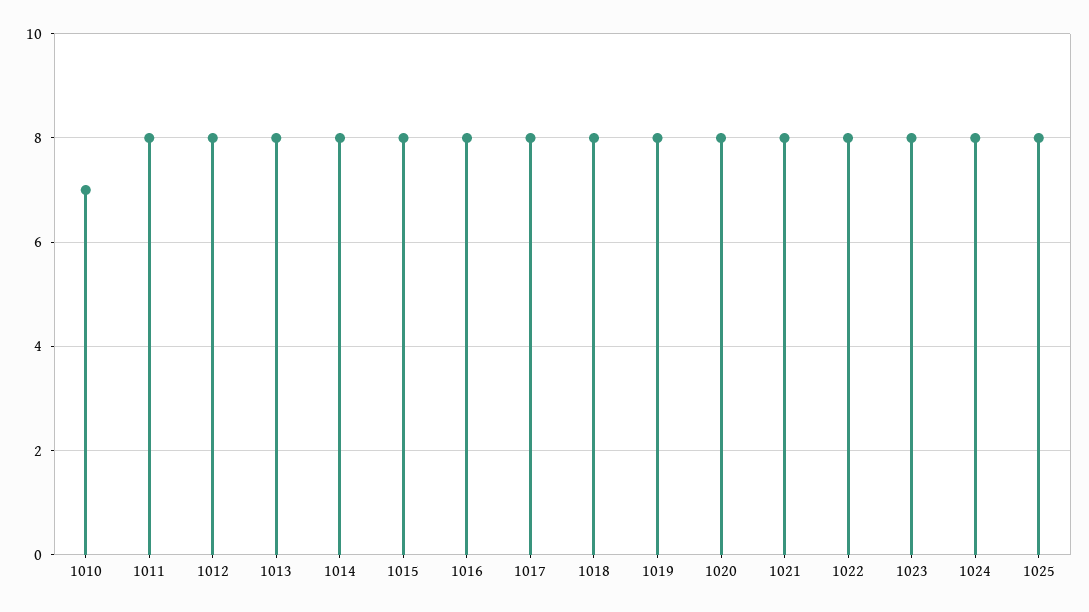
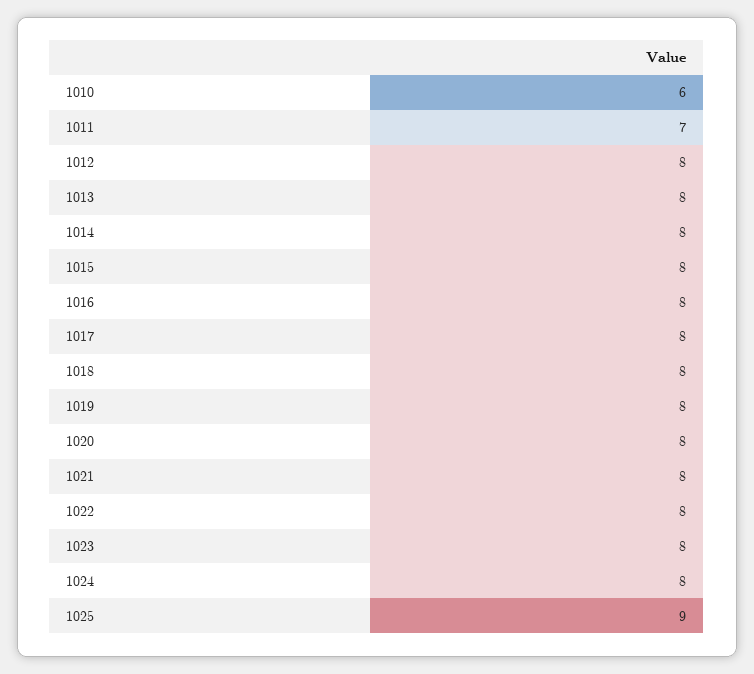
1010: 7 -> 6
1011: 8 -> 7
1025: 8 -> 9

